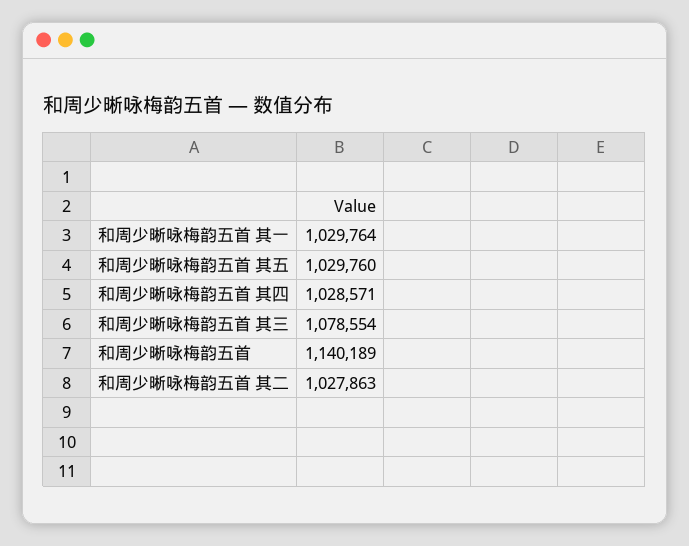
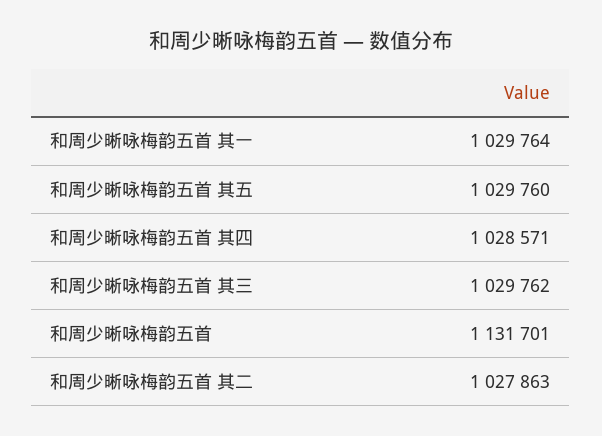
和周少晰咏梅韵五首 其三: 1078554 -> 1029762
和周少晰咏梅韵五首: 1140189 -> 1131701

